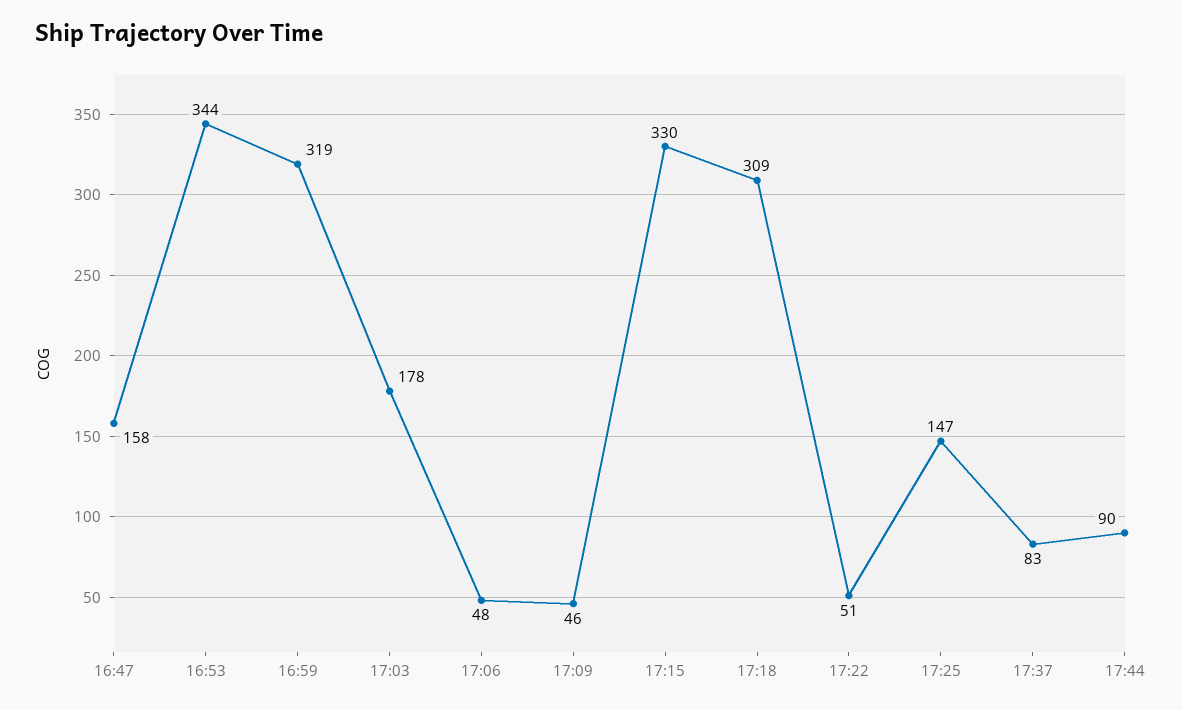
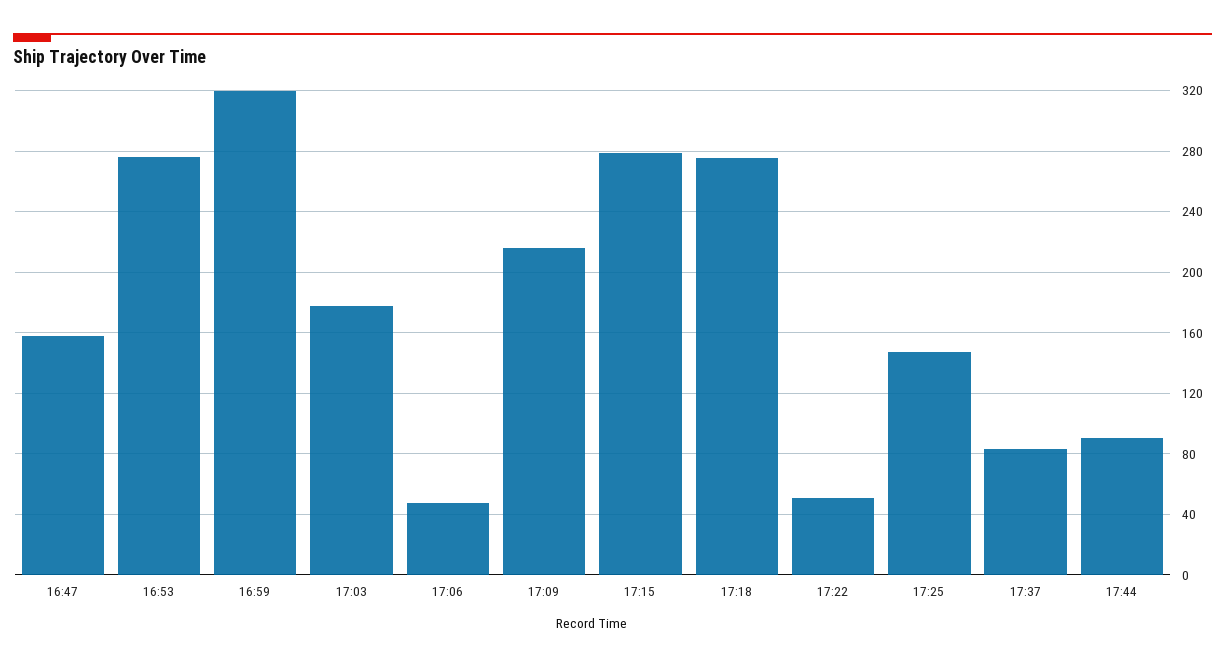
16:53: 344 -> 275
17:09: 46 -> 215
17:15: 330 -> 280
17:18: 309 -> 275

